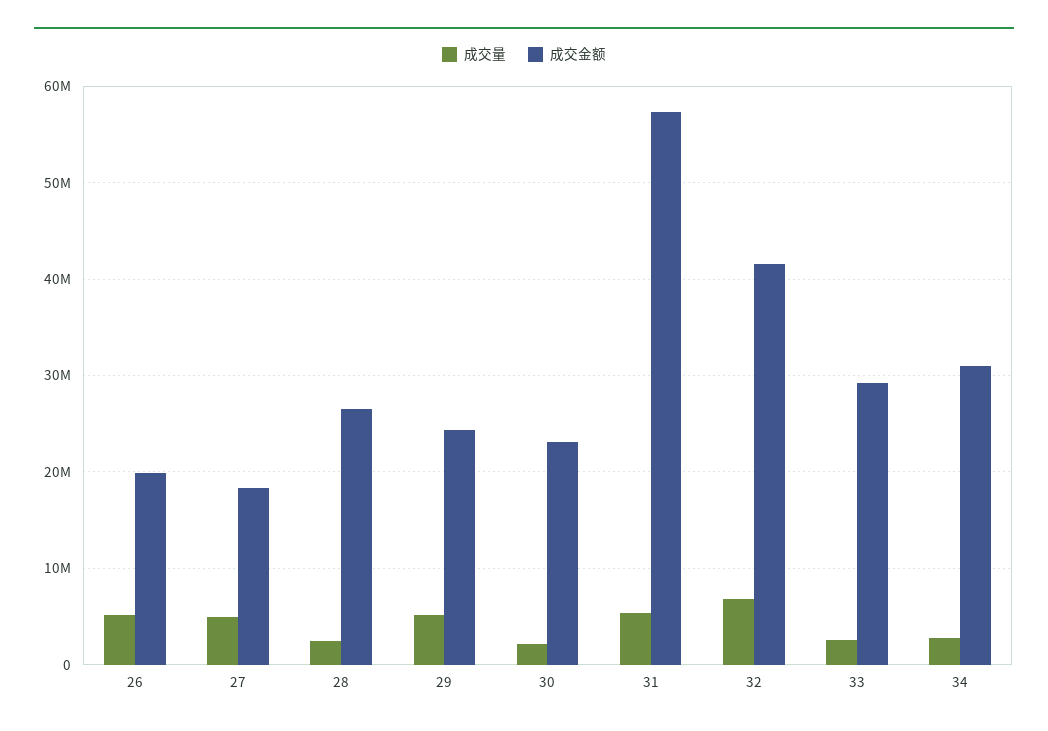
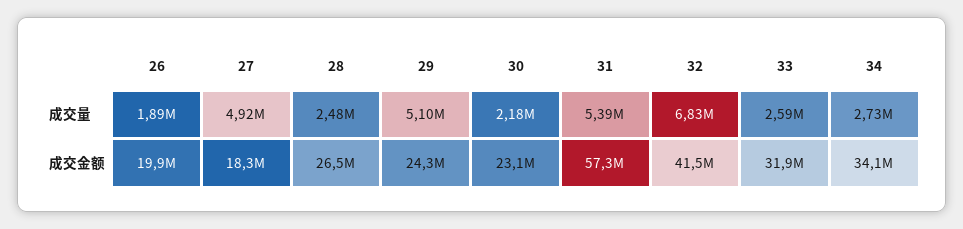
成交量, 26: 5000000 -> 1890000
成交金额, 33: 29000000 -> 31900000
成交金额, 34: 31000000 -> 34100000

